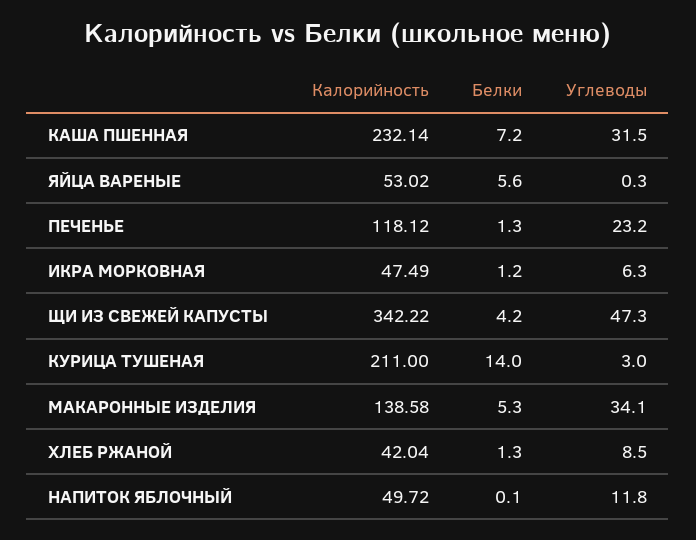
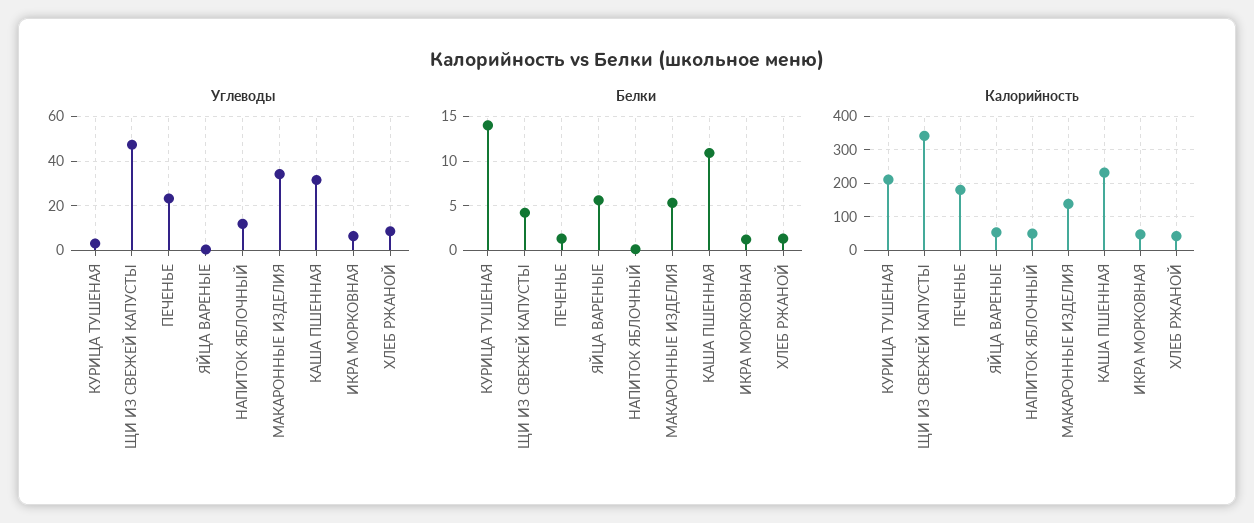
Белки, КАША ПШЕННАЯ: 7.2 -> 11
Калорийность, ПЕЧЕНЬЕ: 118.12 -> 180

